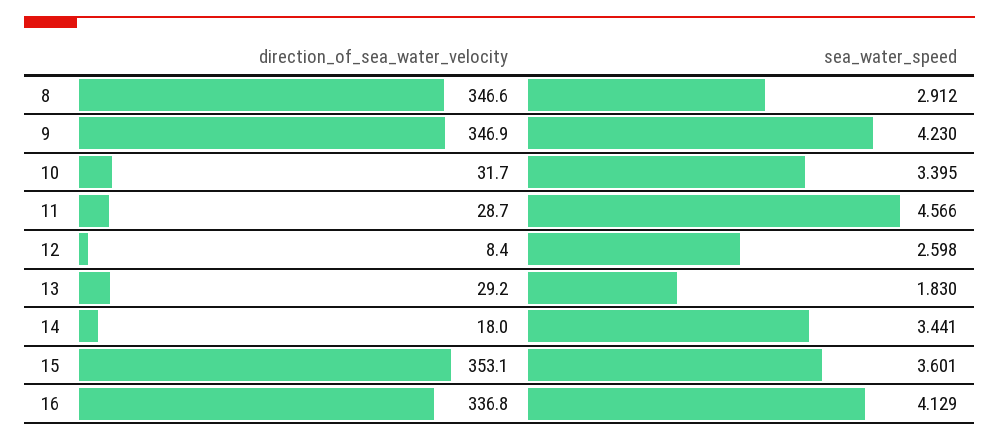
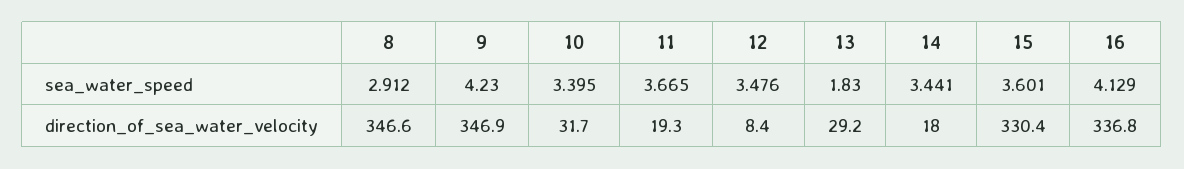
direction_of_sea_water_velocity, 11: 28.7 -> 19.3
sea_water_speed, 11: 4.566 -> 3.665
sea_water_speed, 12: 2.598 -> 3.476
direction_of_sea_water_velocity, 15: 353.1 -> 330.4

